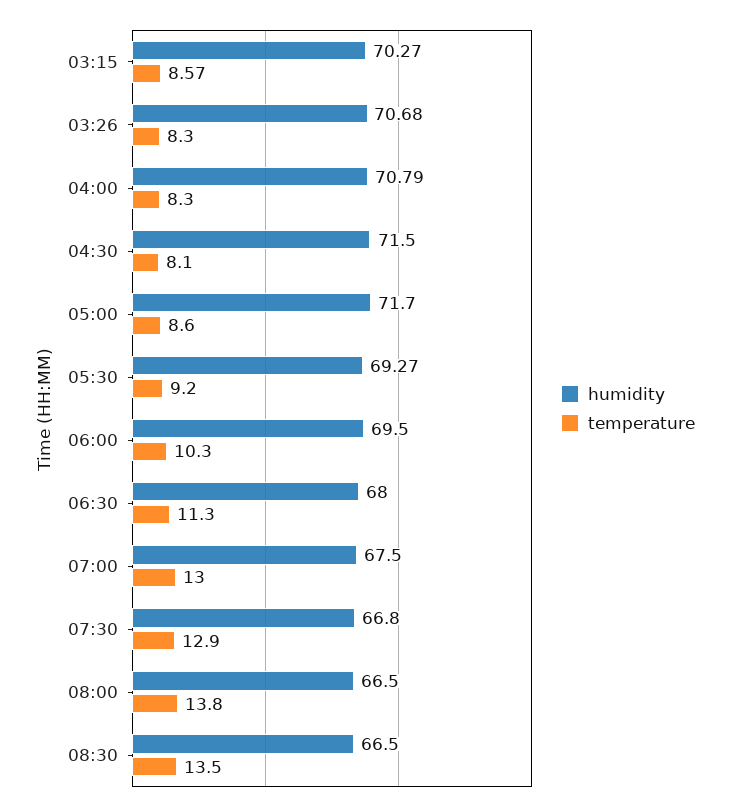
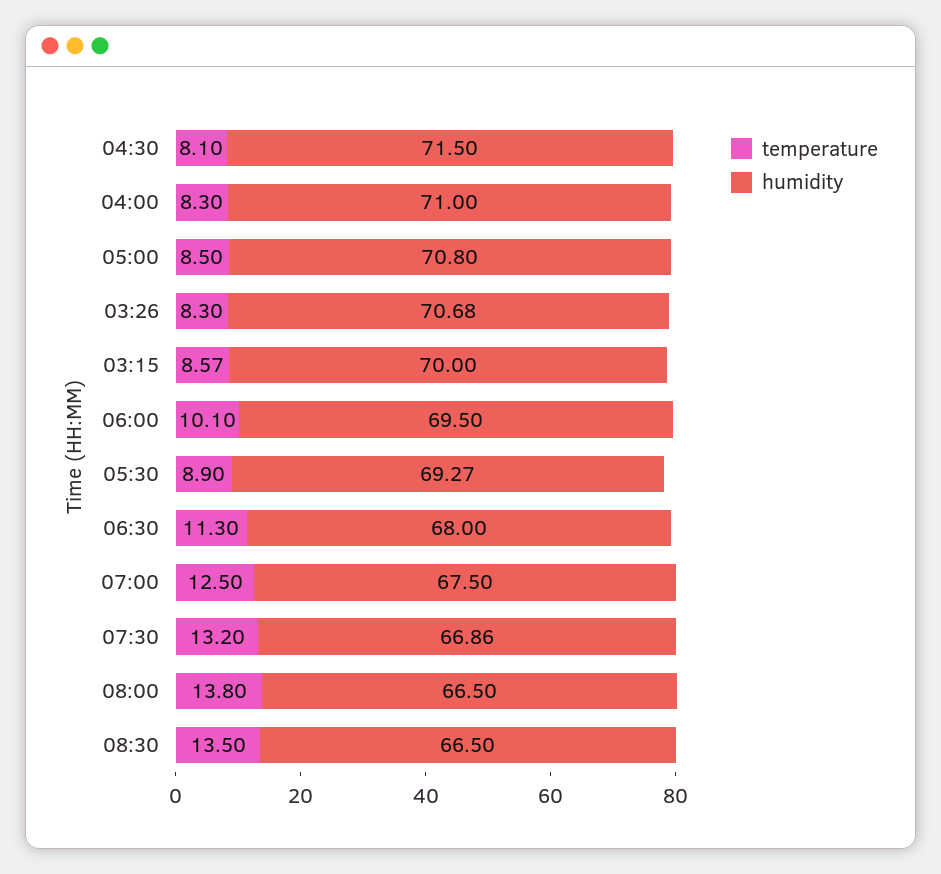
humidity, 03:15: 70.27 -> 70
humidity, 04:00: 70.79 -> 71
humidity, 05:00: 71.7 -> 70.8
temperature, 05:00: 8.6 -> 8.5
temperature, 05:30: 9.2 -> 8.9
temperature, 06:00: 10.3 -> 10.1
temperature, 07:00: 13 -> 12.5
humidity, 07:30: 66.8 -> 66.86
temperature, 07:30: 12.9 -> 13.2

